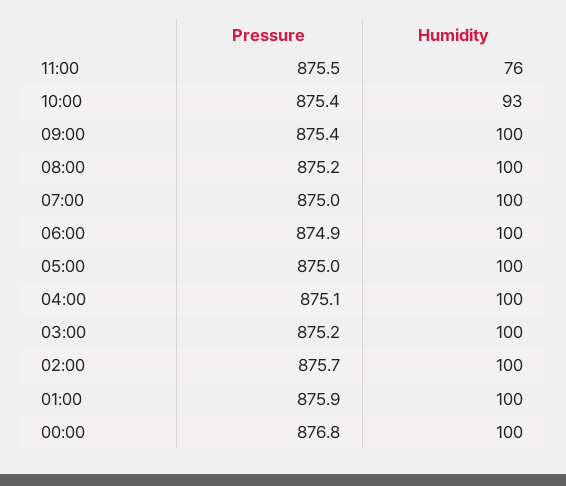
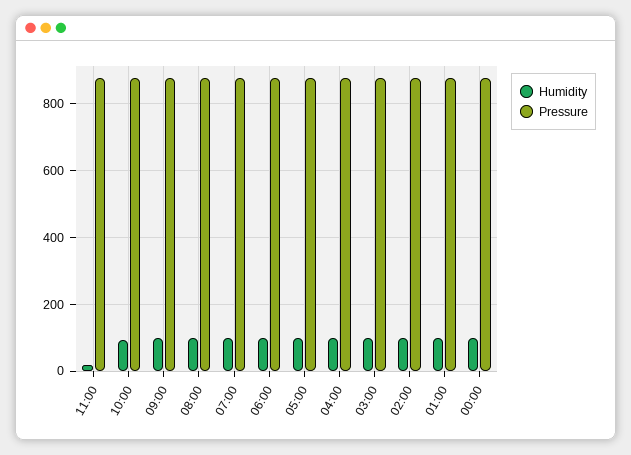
Humidity, 11:00: 76 -> 20

